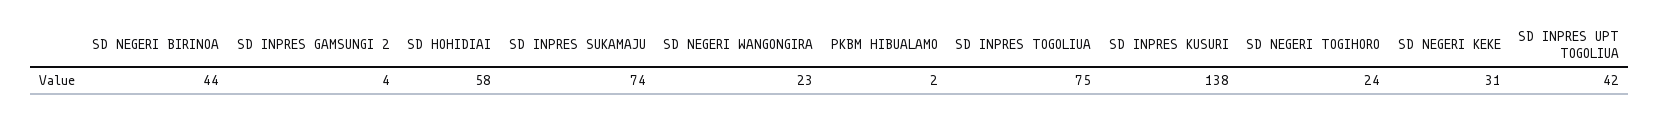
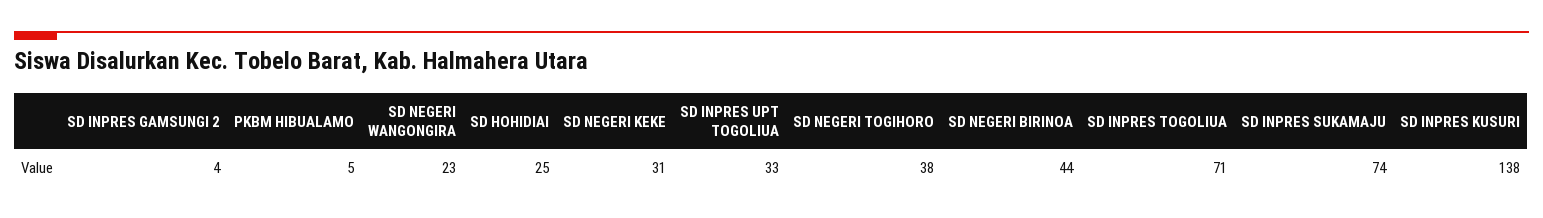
SD HOHIDIAI: 58 -> 25
PKBM HIBUALAMO: 2 -> 5
SD INPRES TOGOLIUA: 75 -> 71
SD NEGERI TOGIHORO: 24 -> 38
SD INPRES UPT TOGOLIUA: 42 -> 33

